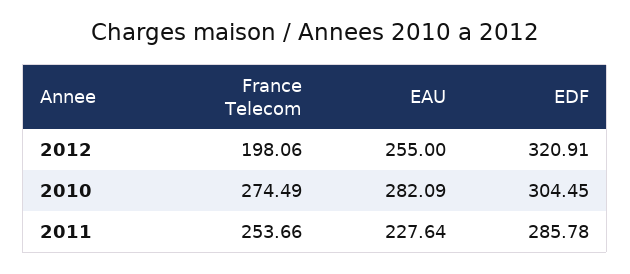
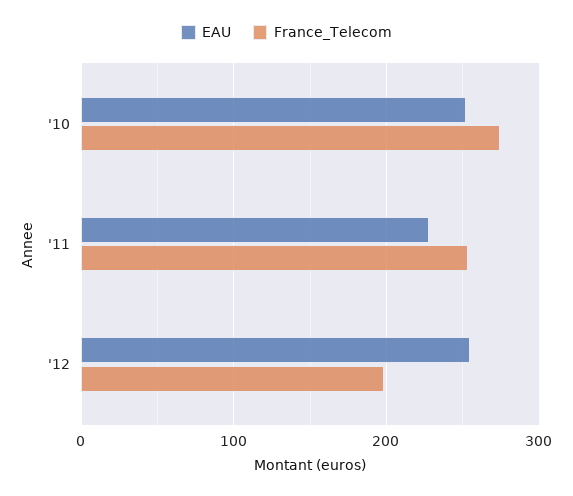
EDF, 2012: 320.91 -> none
EAU, 2010: 282.09 -> 250
EDF, 2010: 304.45 -> none
EDF, 2011: 285.78 -> none

